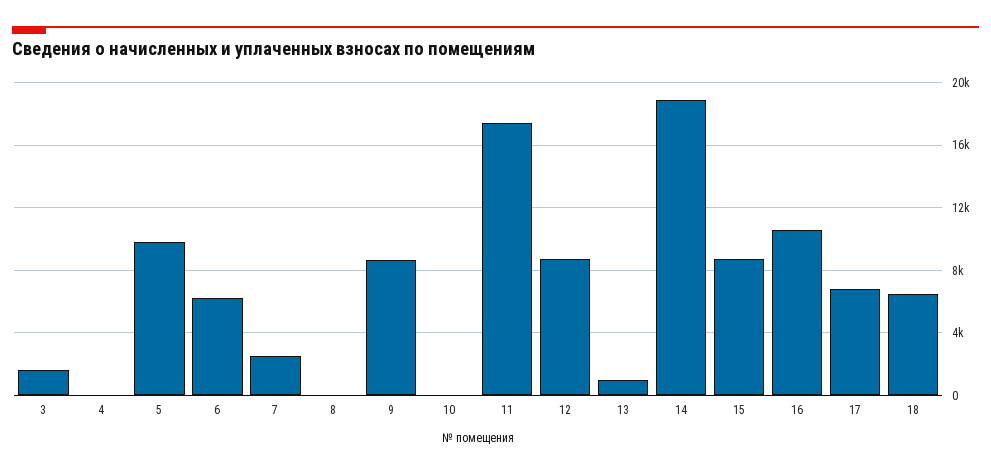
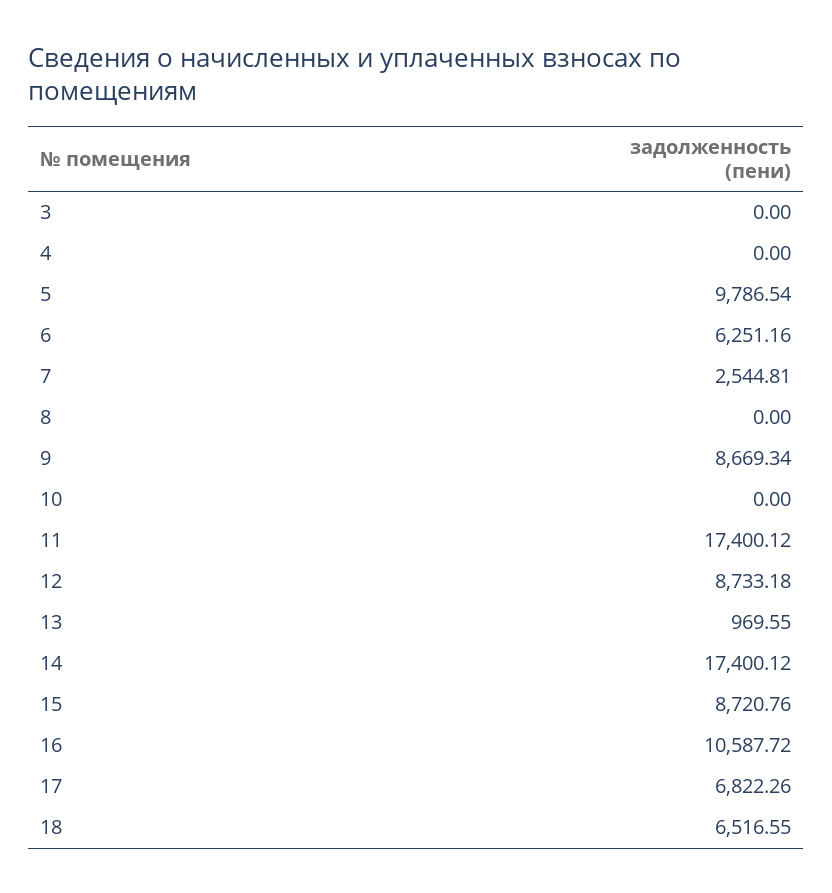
3: 1500 -> 0
14: 19000 -> 17400.12

